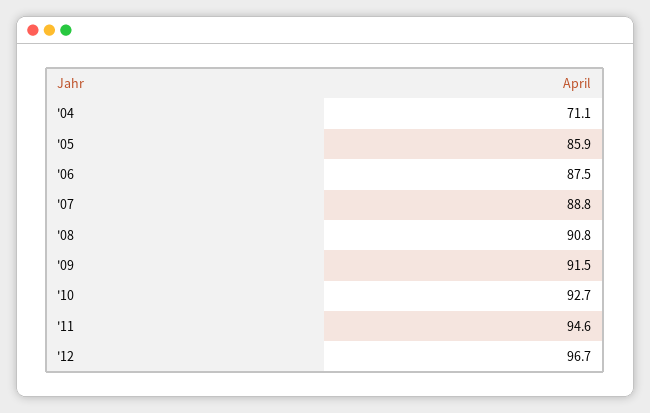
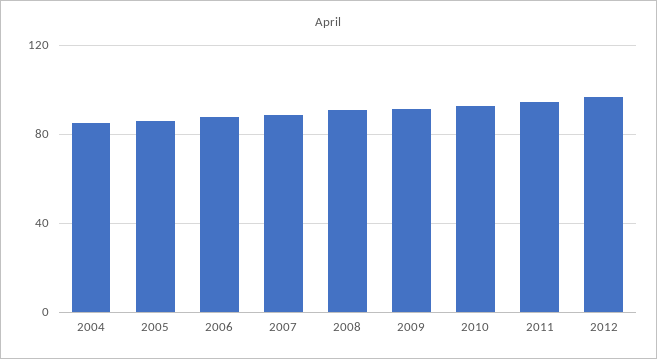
'04: 71.1 -> 85

